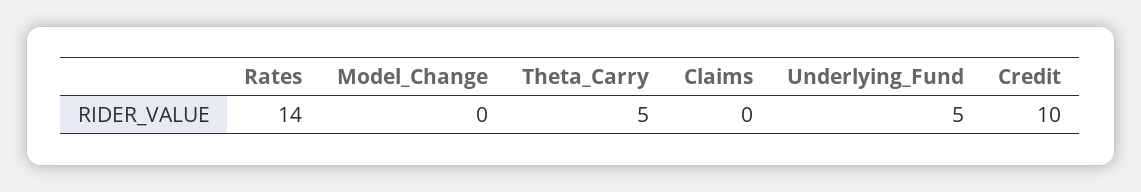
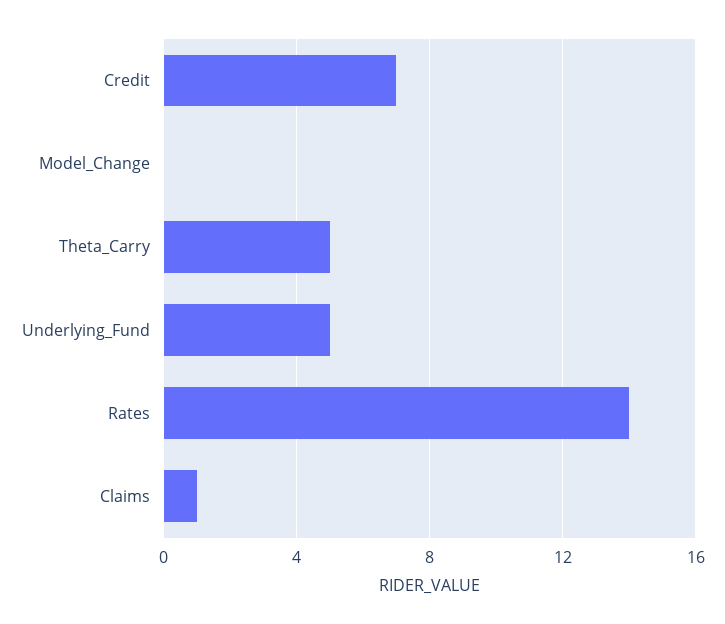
Claims: 0 -> 1
Credit: 10 -> 7

